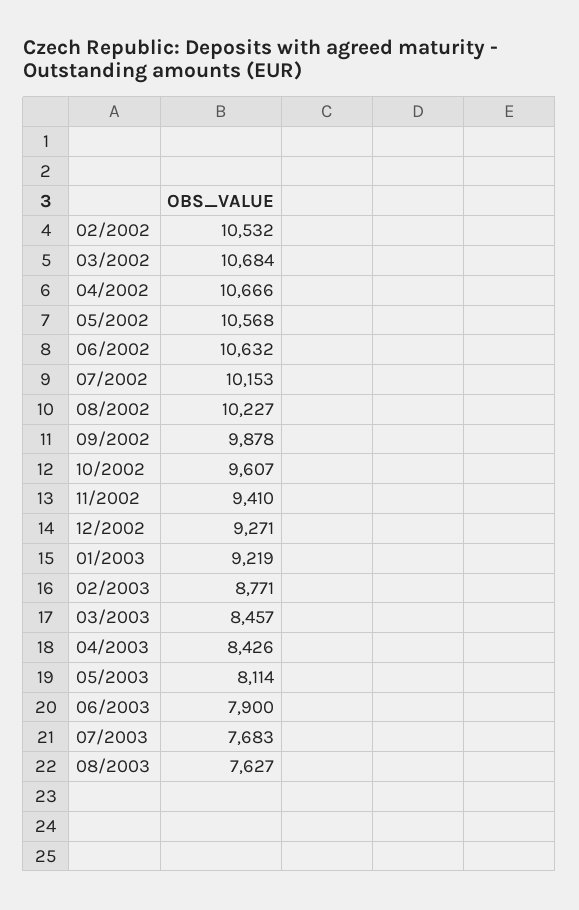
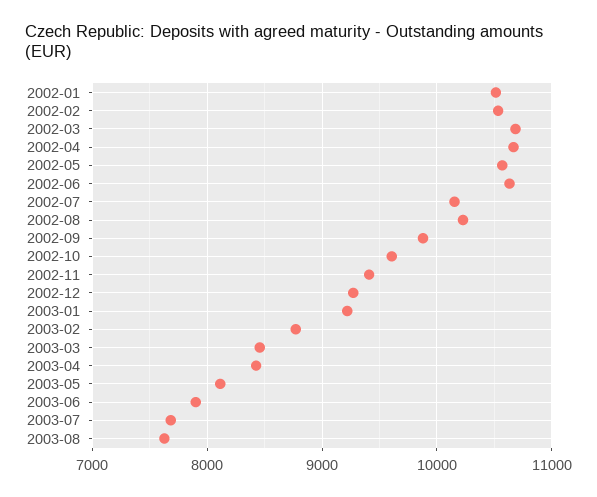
2002-01: none -> 10500

